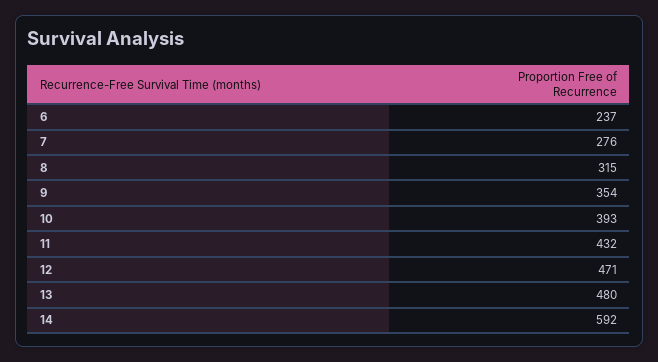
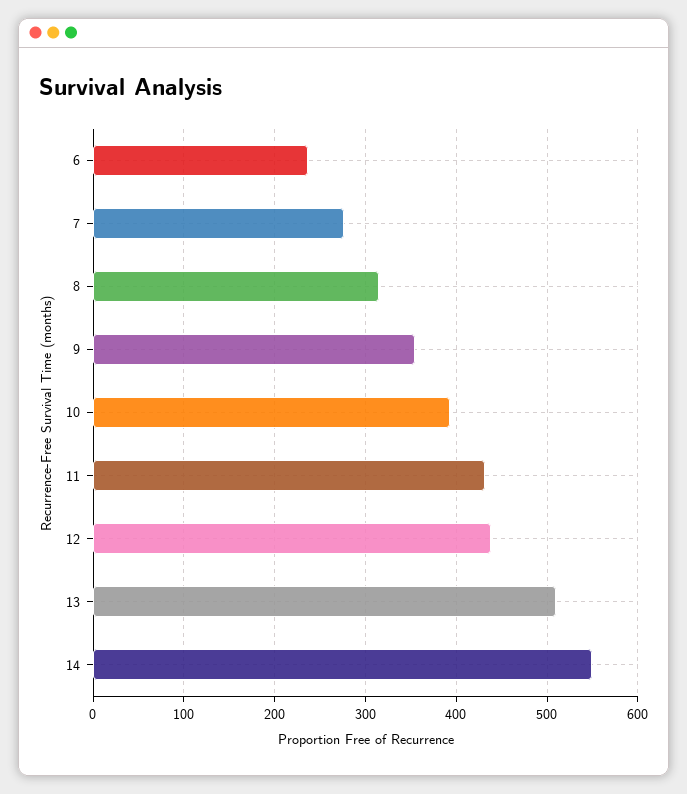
12: 471 -> 440
13: 480 -> 510
14: 592 -> 550

